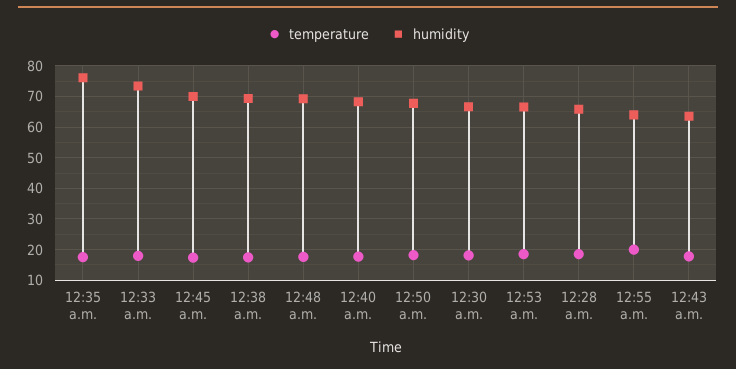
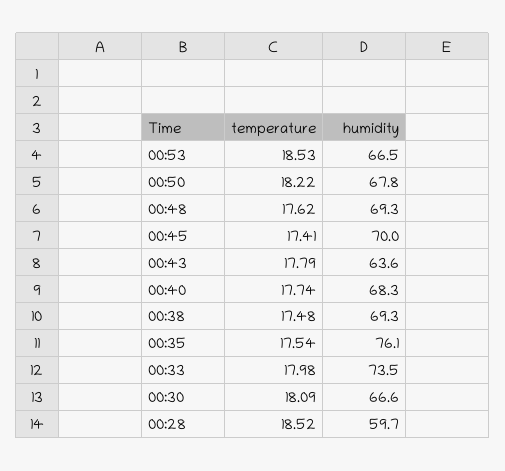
humidity, 12:28 a.m.: 66 -> 59.7
temperature, 12:55 a.m.: 20 -> none
humidity, 12:55 a.m.: 64 -> none

